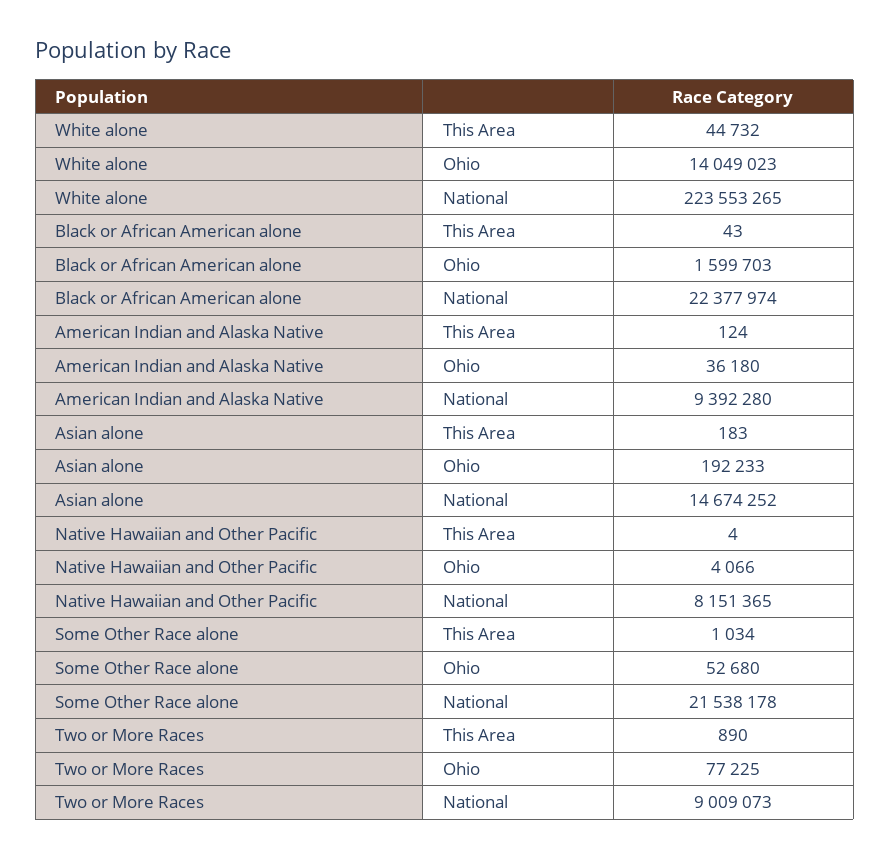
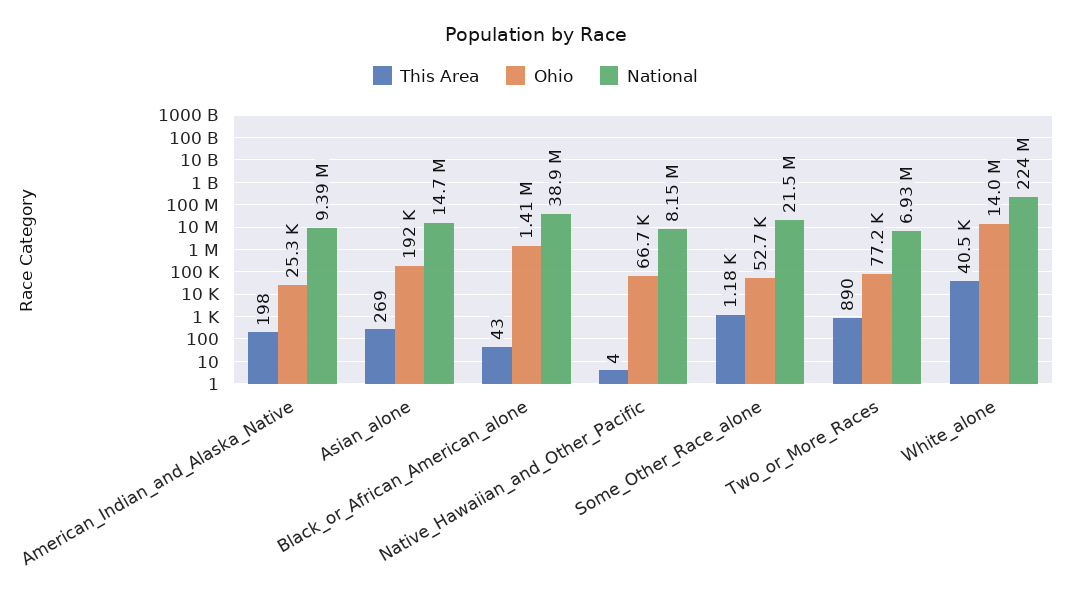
This Area, White alone: 44732 -> 40500
Ohio, Black or African American alone: 1599703 -> 1410000
National, Black or African American alone: 22377974 -> 38900000
This Area, American Indian and Alaska Native: 124 -> 198
Ohio, American Indian and Alaska Native: 36180 -> 25300
This Area, Asian alone: 183 -> 269
Ohio, Native Hawaiian and Other Pacific: 4066 -> 66700
This Area, Some Other Race alone: 1034 -> 1180
National, Two or More Races: 9009073 -> 6930000

